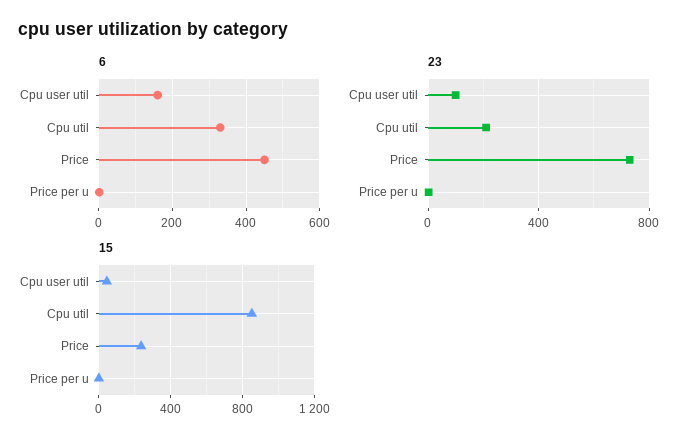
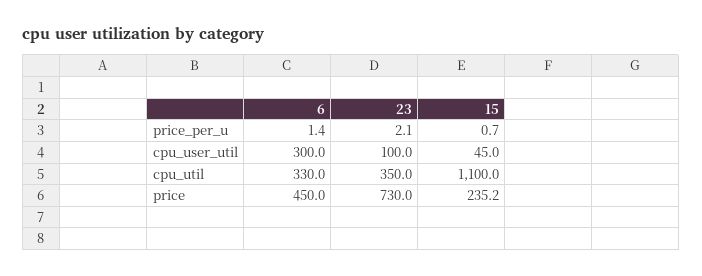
6, Cpu user util: 160 -> 300
23, Cpu util: 200 -> 350
15, Cpu util: 850 -> 1100

